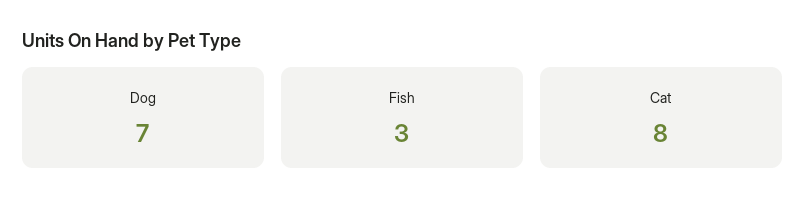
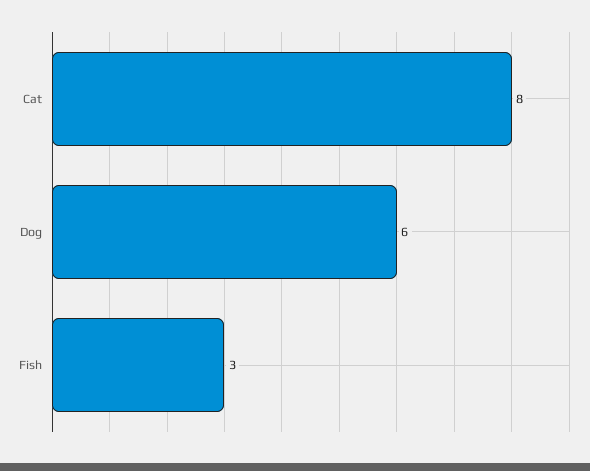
Dog: 7 -> 6

